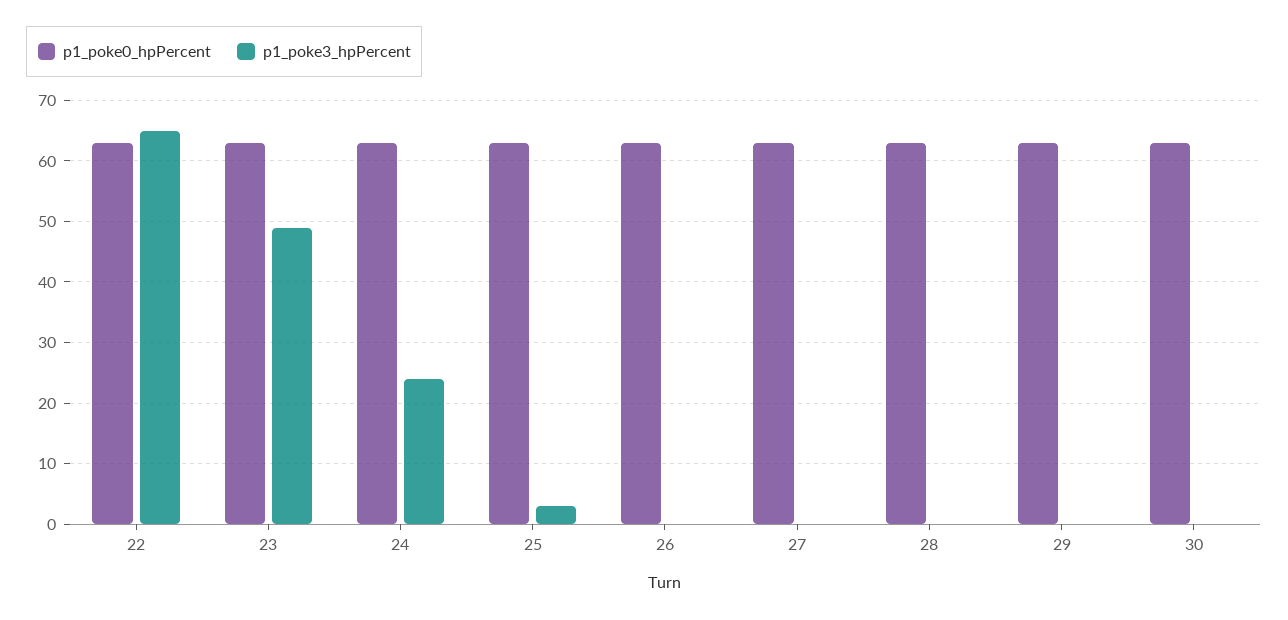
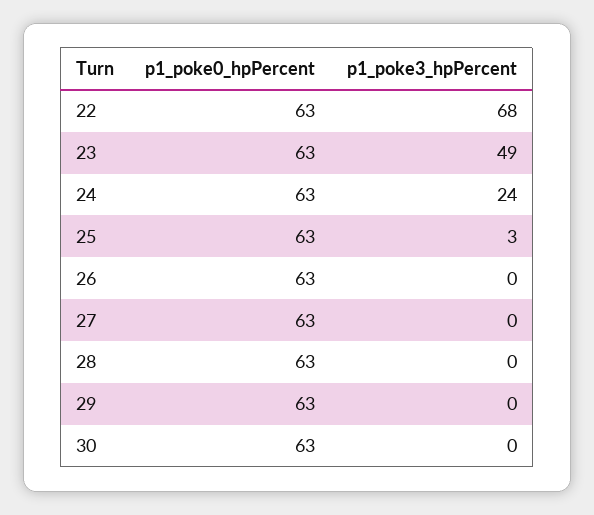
p1_poke3_hpPercent, 22: 65 -> 68

